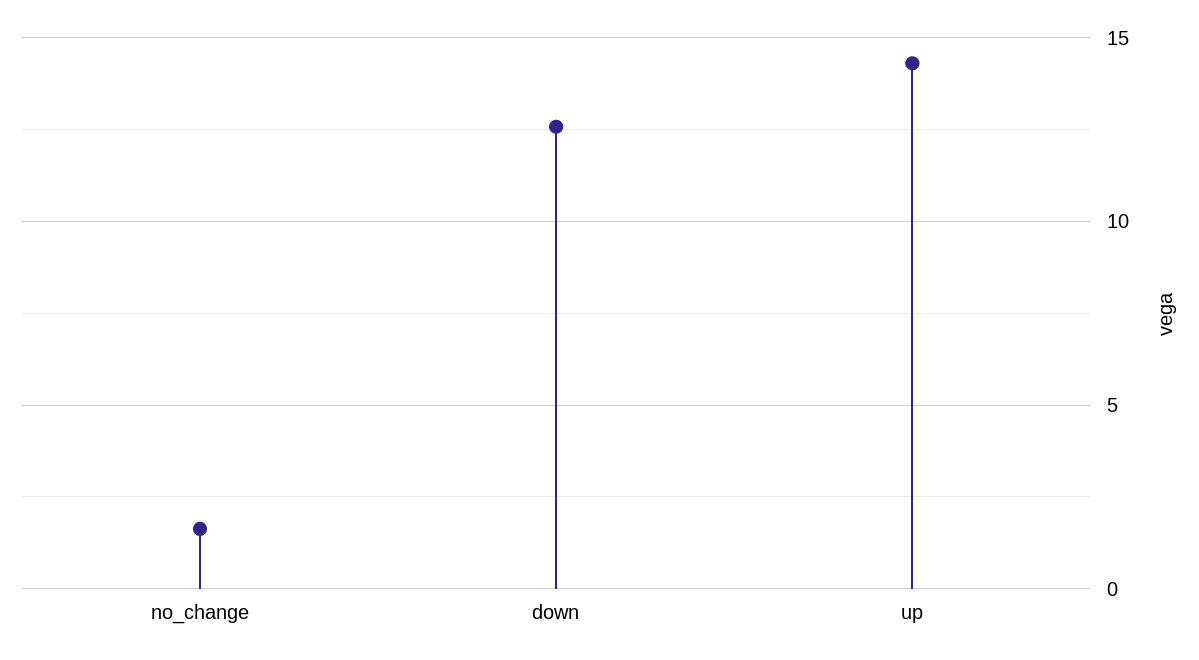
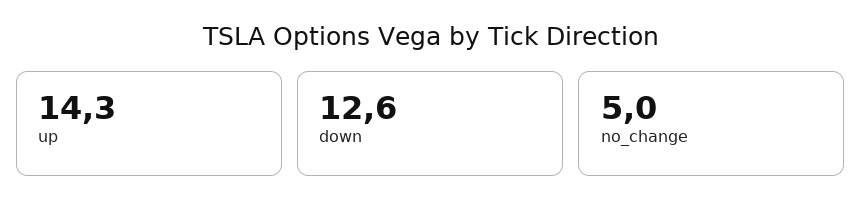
no_change: 1.5 -> 5

